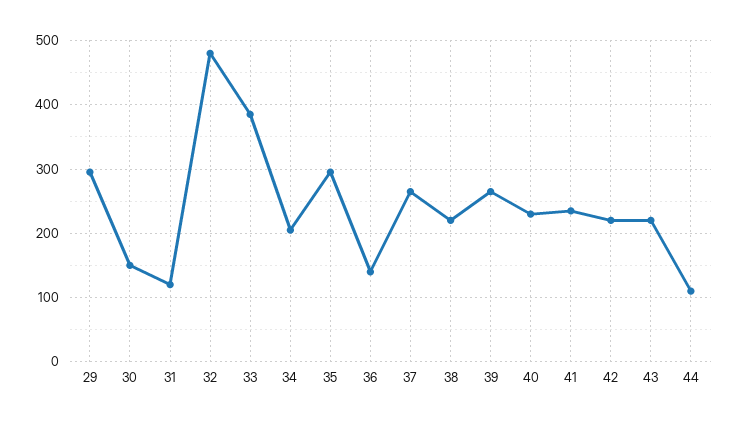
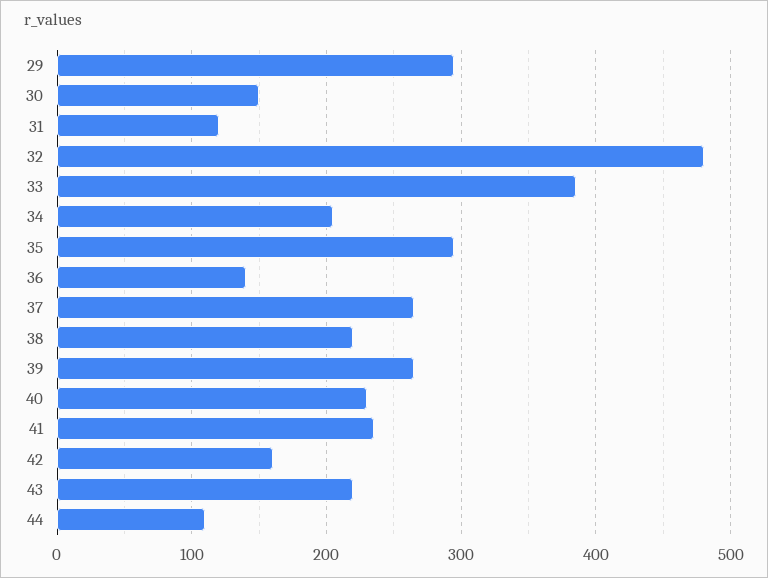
42: 220 -> 160

